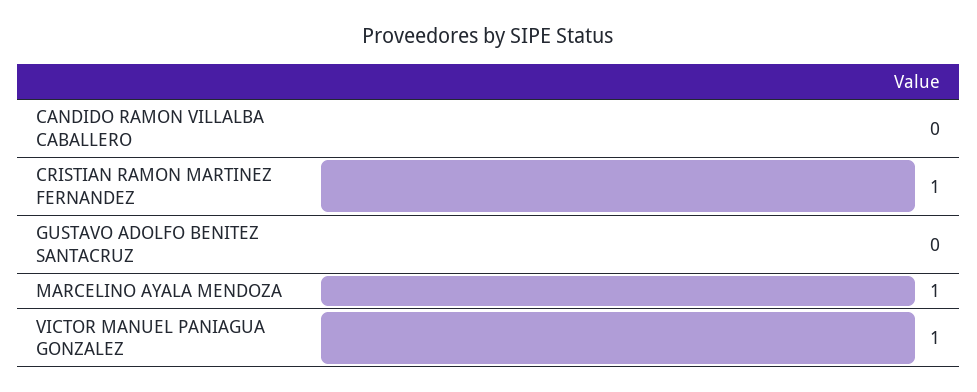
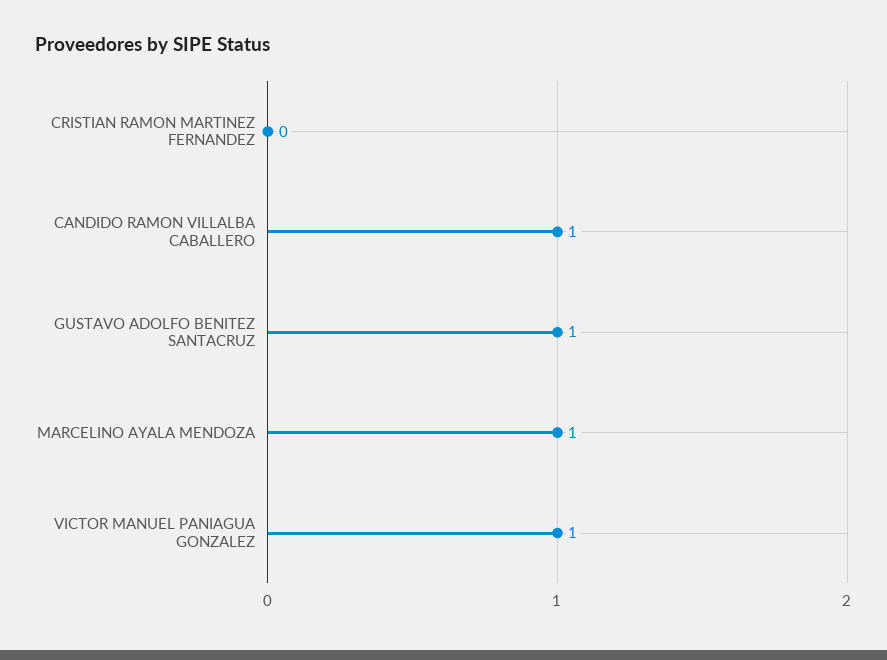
CANDIDO RAMON VILLALBA CABALLERO: 0 -> 1
CRISTIAN RAMON MARTINEZ FERNANDEZ: 1 -> 0
GUSTAVO ADOLFO BENITEZ SANTACRUZ: 0 -> 1

